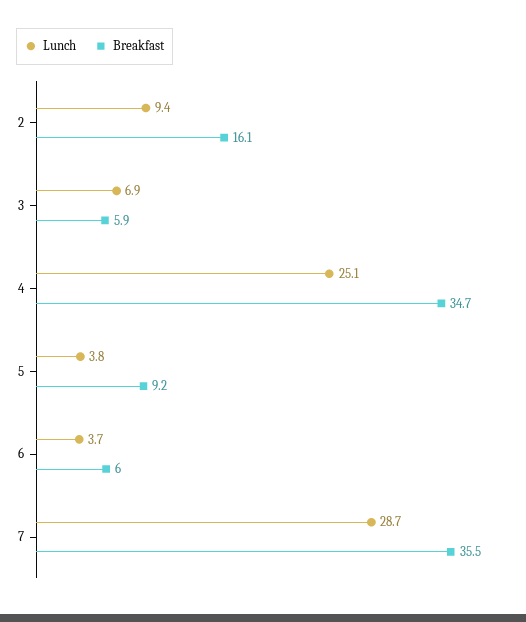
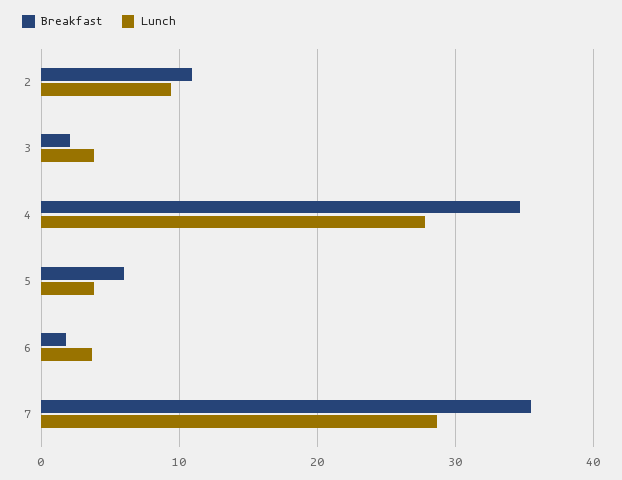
Breakfast, 2: 16.1 -> 11
Lunch, 3: 6.9 -> 4
Breakfast, 3: 5.9 -> 2
Lunch, 4: 25.1 -> 28
Breakfast, 5: 9.2 -> 6
Breakfast, 6: 6 -> 2

